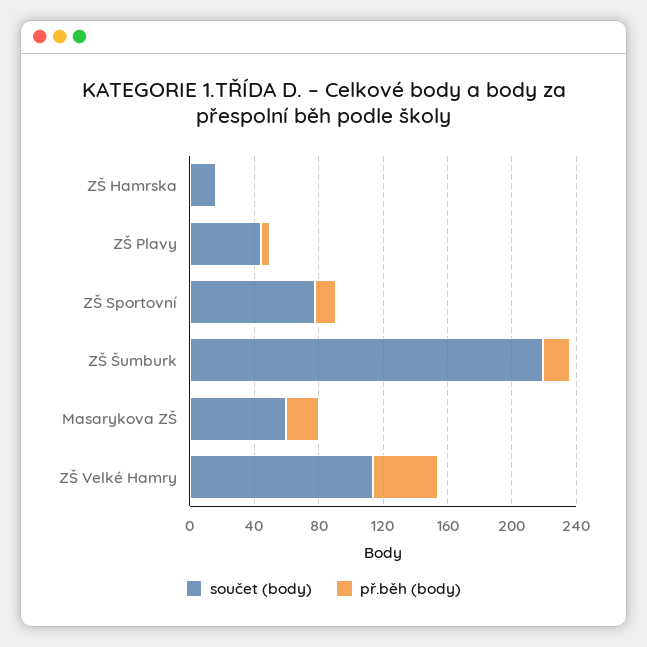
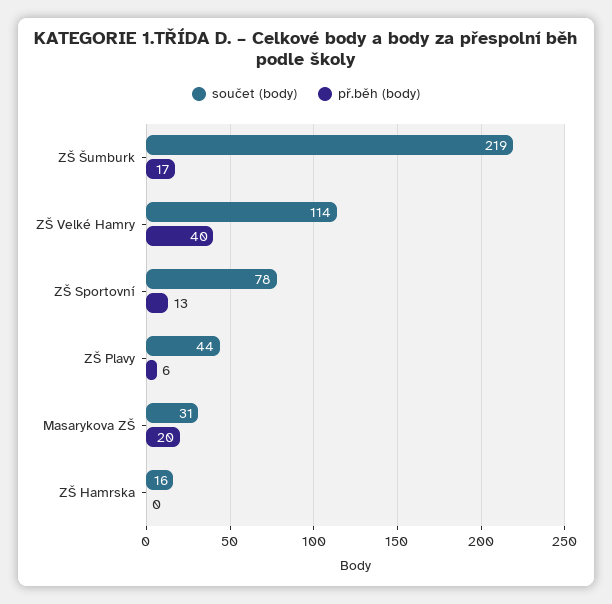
součet (body), Masarykova ZŠ: 60 -> 31

